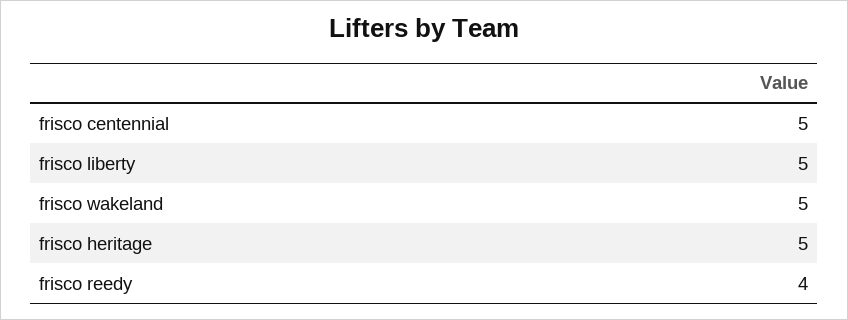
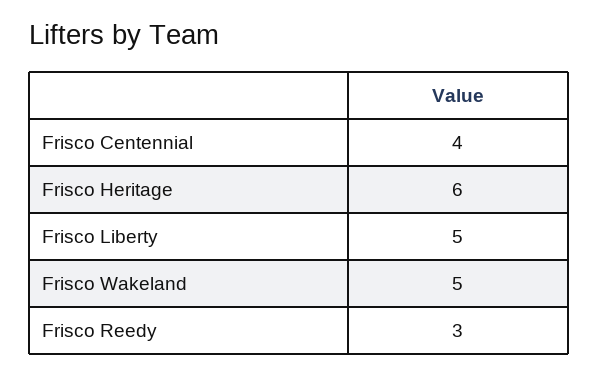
frisco centennial: 5 -> 4
frisco heritage: 5 -> 6
frisco reedy: 4 -> 3

